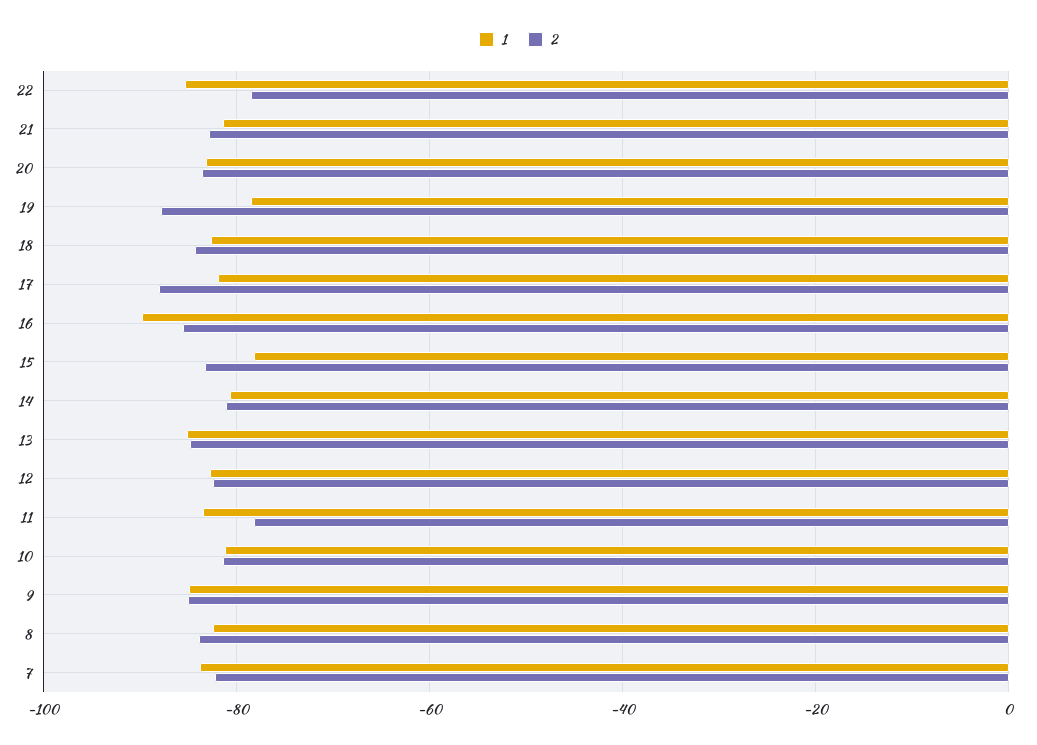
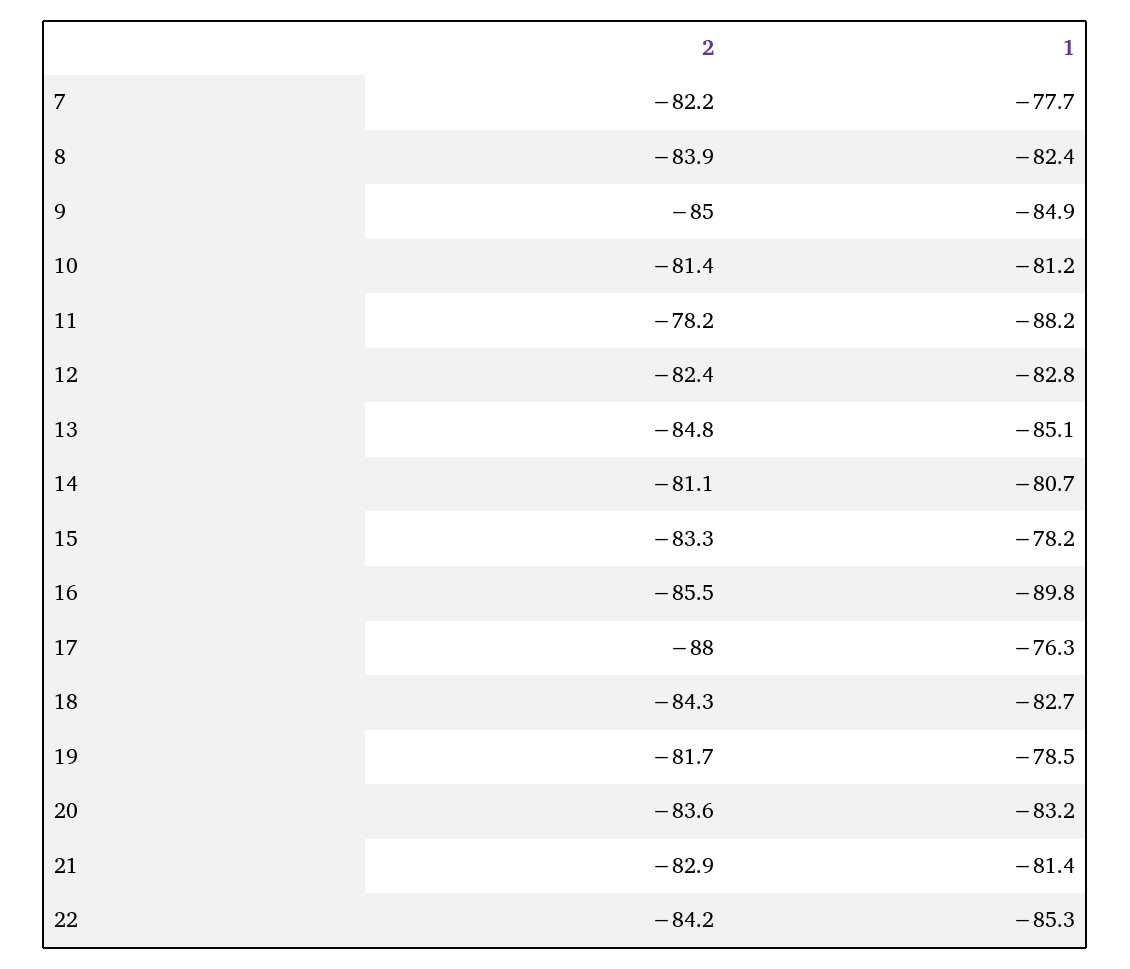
2, 22: -78 -> -84.2
2, 19: -88 -> -81.7
1, 17: -82 -> -76.3
1, 11: -84 -> -88.2
1, 7: -84 -> -77.7

